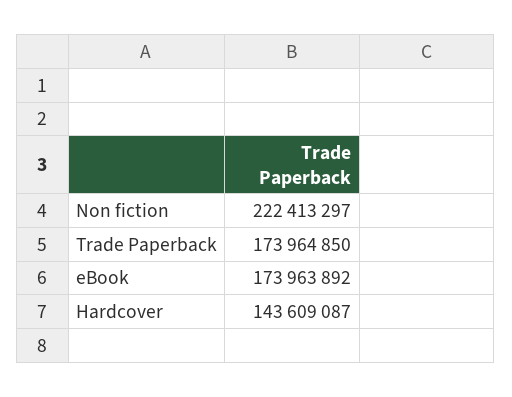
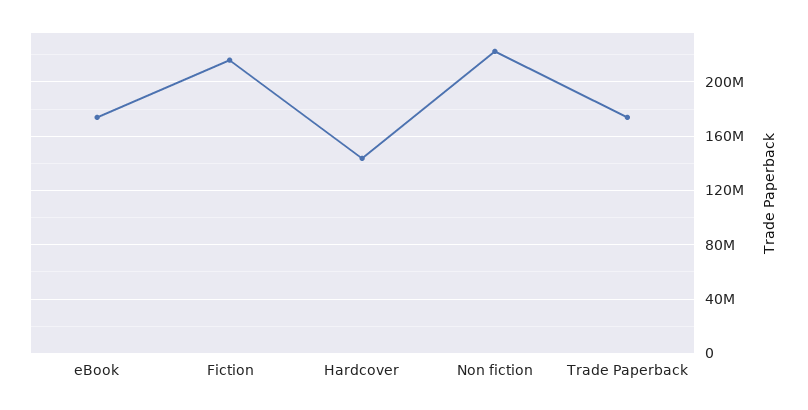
Fiction: none -> 215000000

